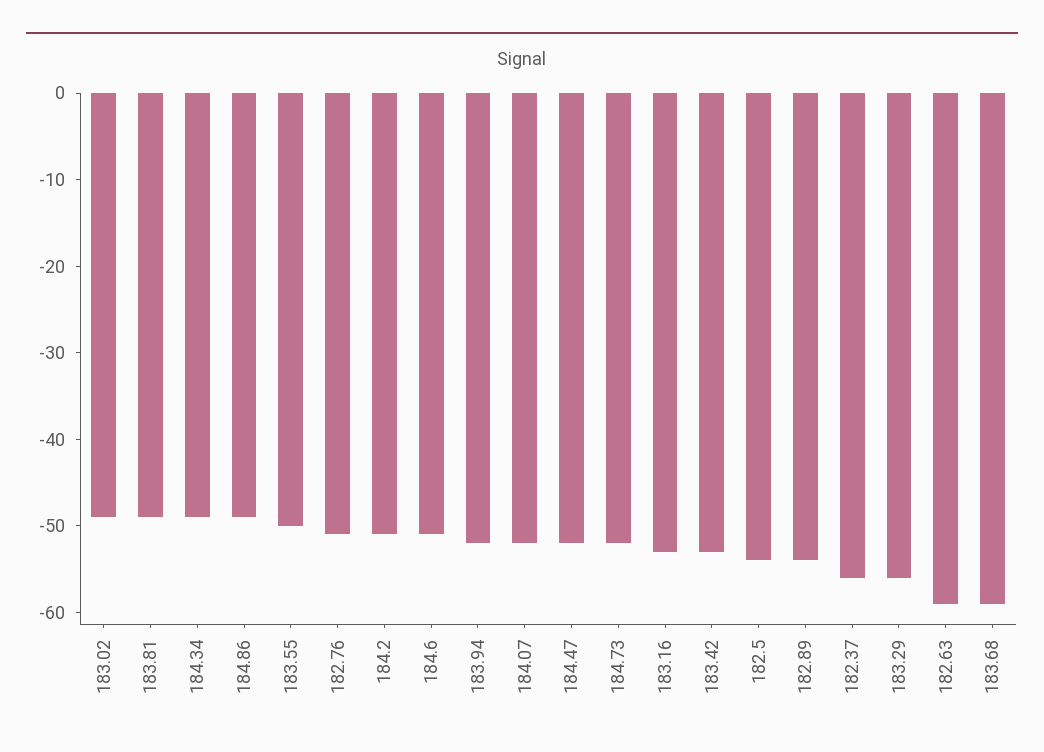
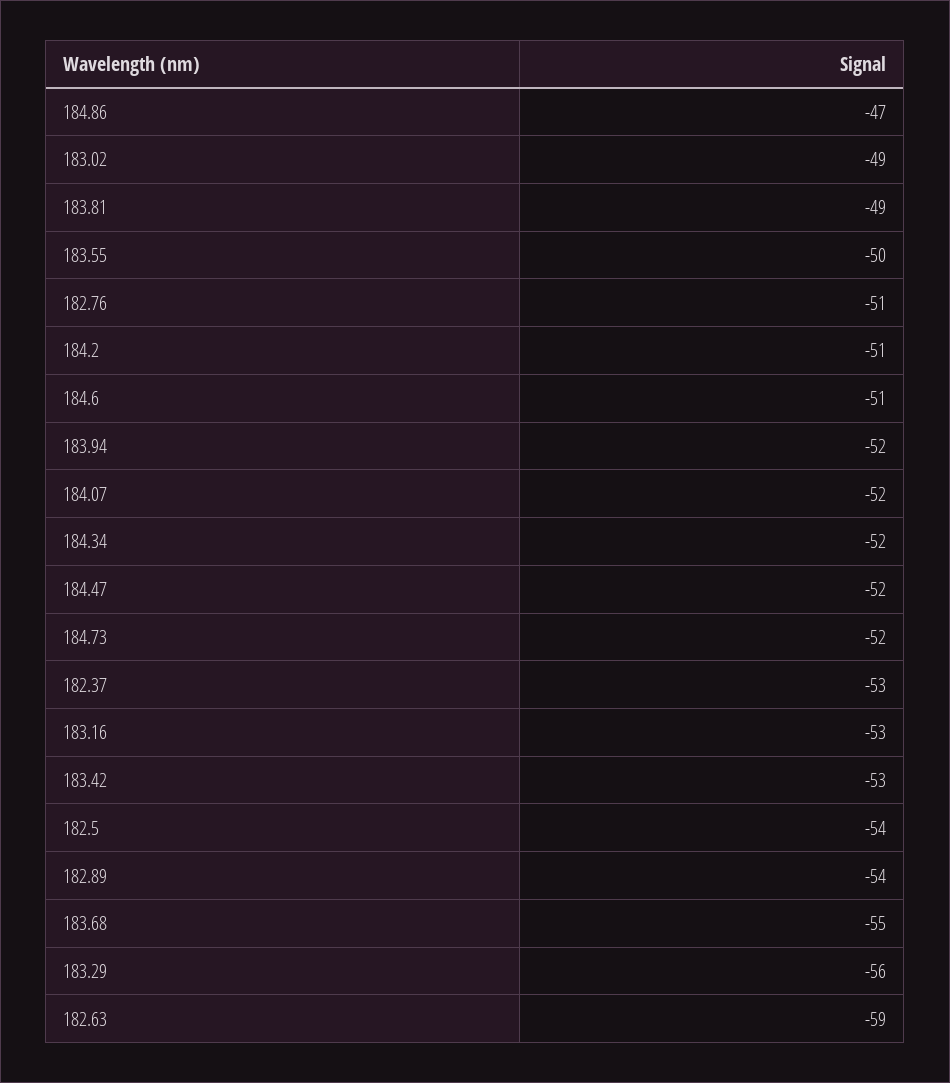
184.34: -49 -> -52
184.86: -49 -> -47
182.37: -56 -> -53
183.68: -59 -> -55

